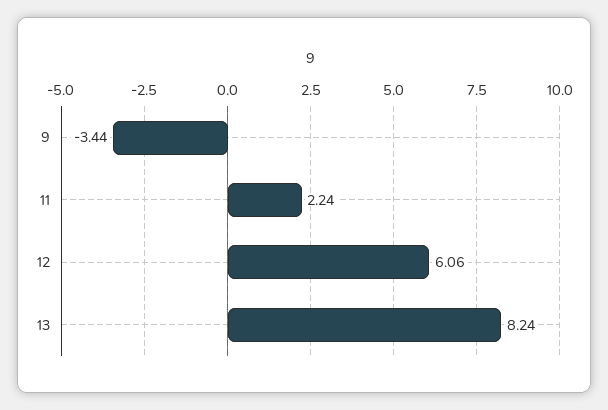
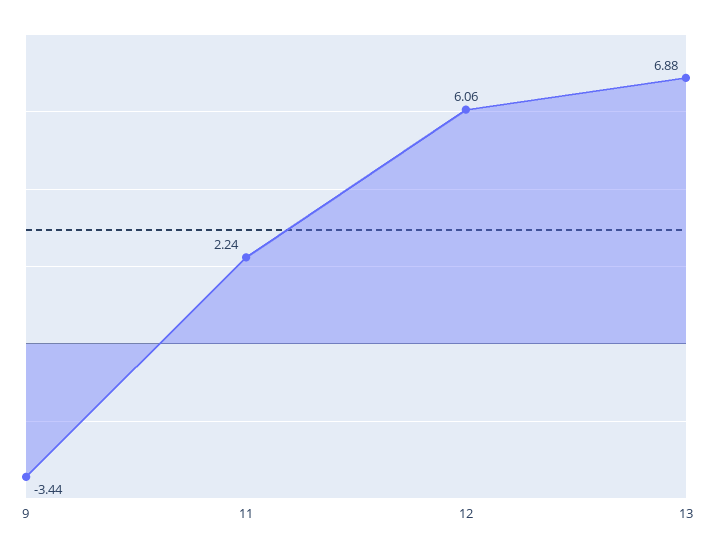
13: 8.24 -> 6.88

